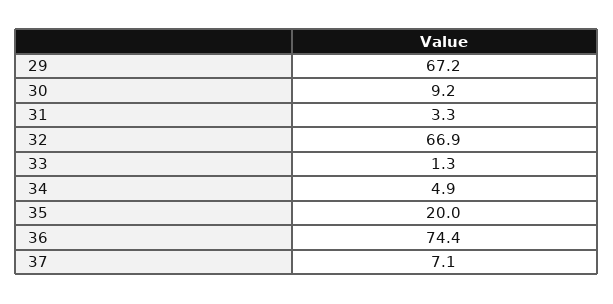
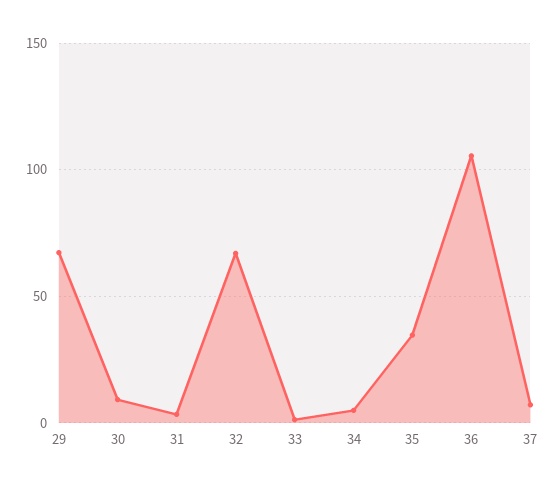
35: 20 -> 35
36: 74.4 -> 105

